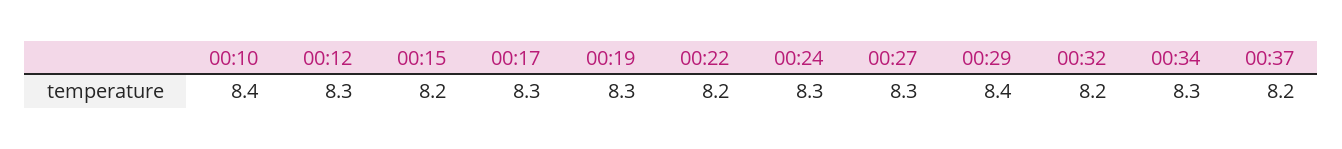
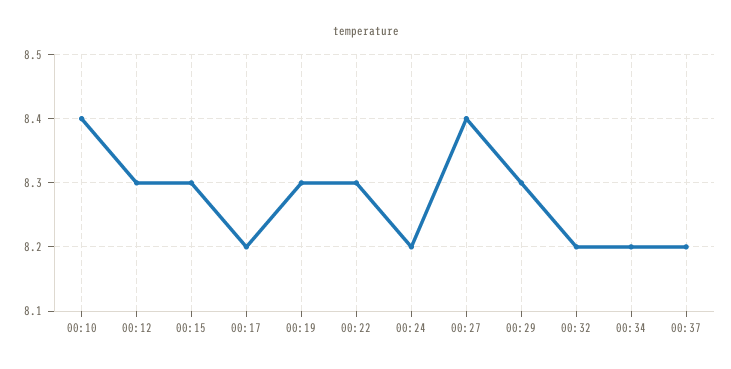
00:15: 8.2 -> 8.3
00:17: 8.3 -> 8.2
00:22: 8.2 -> 8.3
00:24: 8.3 -> 8.2
00:27: 8.3 -> 8.4
00:29: 8.4 -> 8.3
00:34: 8.3 -> 8.2

